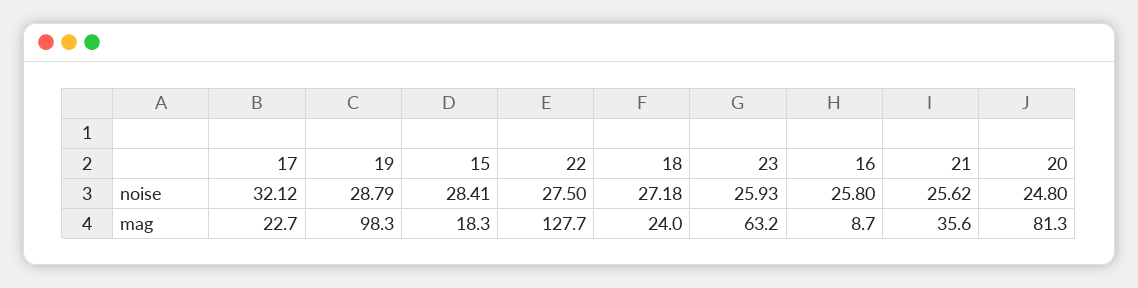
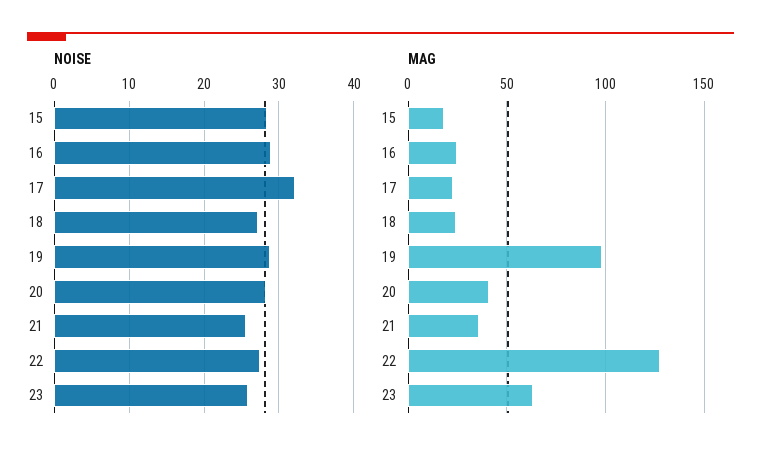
noise, 16: 25.8 -> 29
noise, 20: 24.8 -> 28
mag, 16: 8.7 -> 25
mag, 20: 81.3 -> 40

